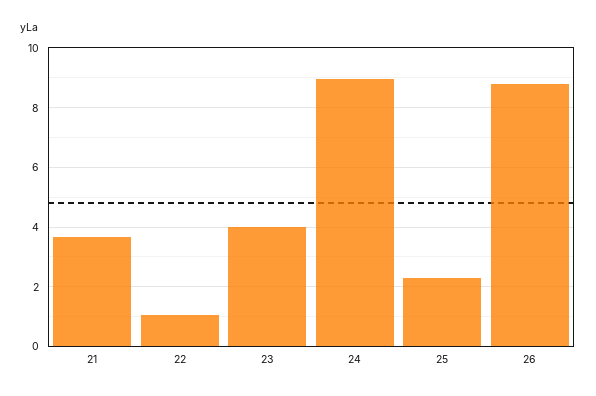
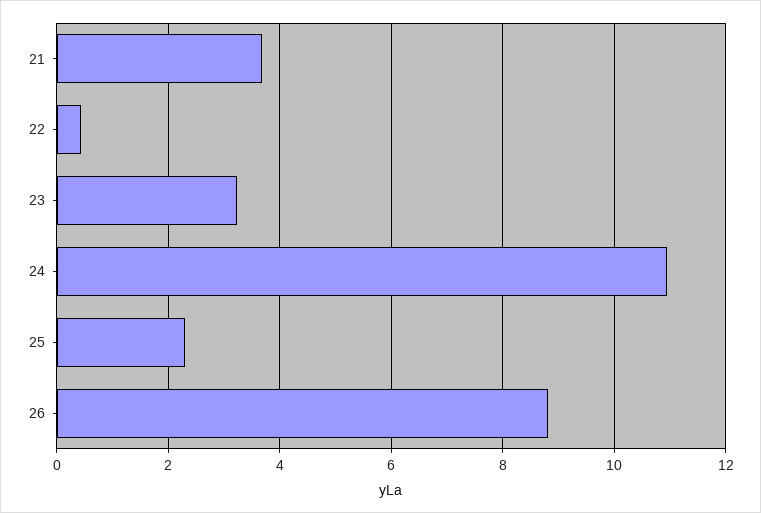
22: 1 -> 0.4
23: 4 -> 3.2
24: 9 -> 11

